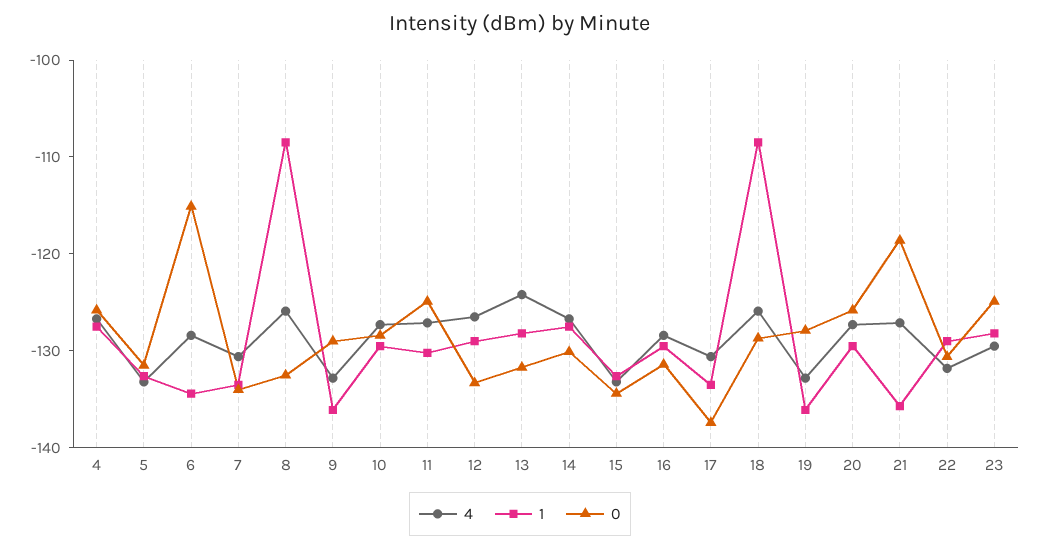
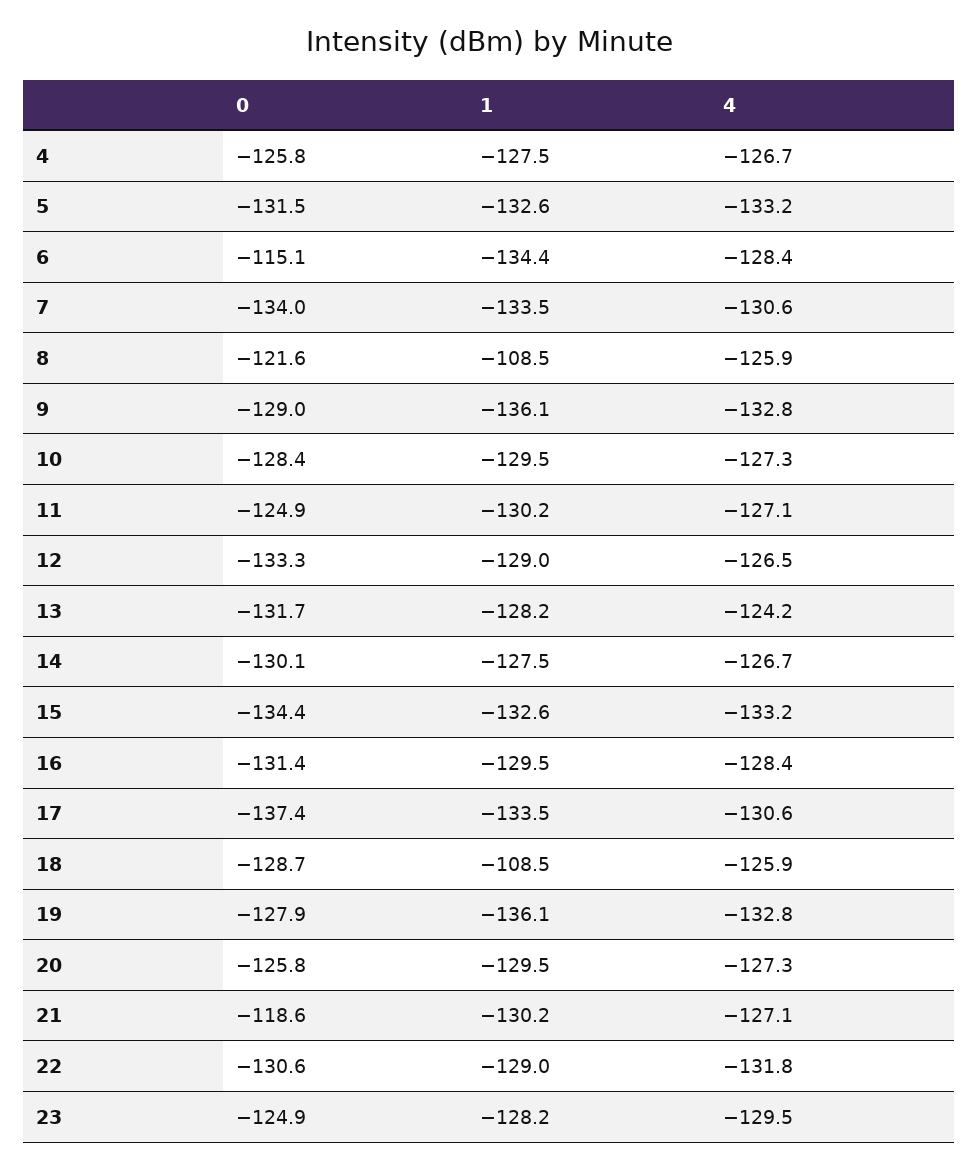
0, 8: -132 -> -121.6
1, 21: -136 -> -130.2

